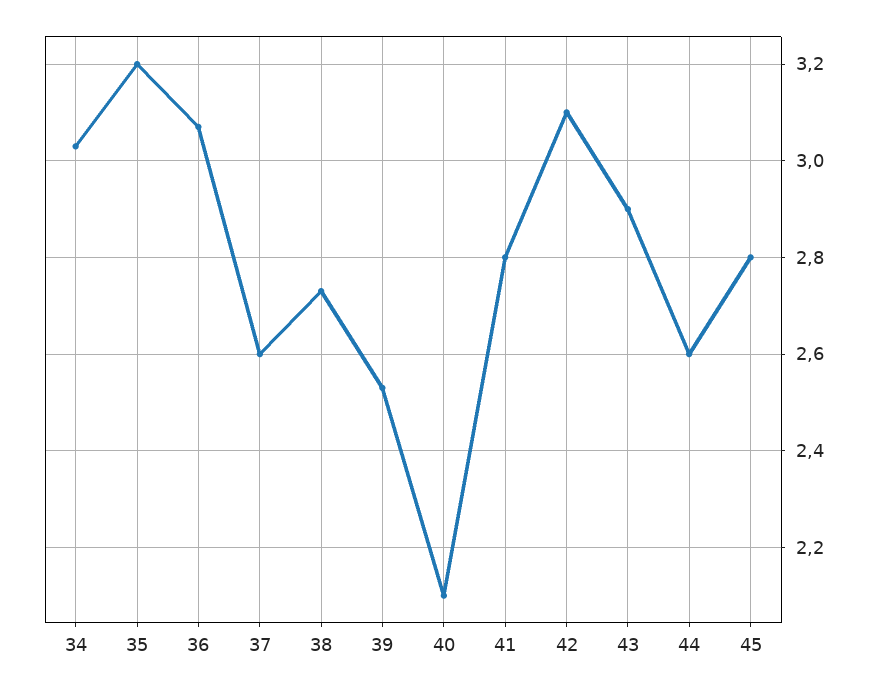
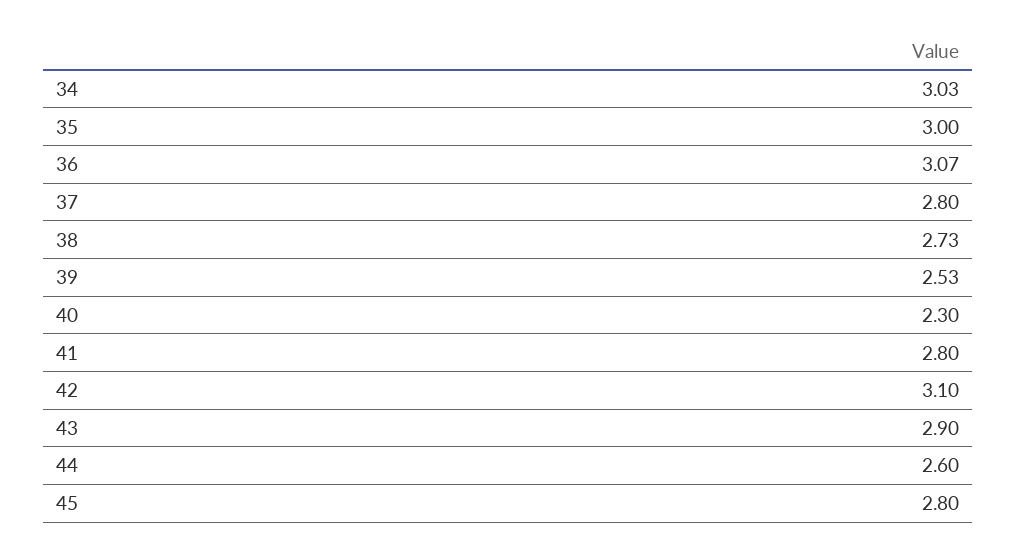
35: 3.2 -> 3
37: 2.6 -> 2.8
40: 2.1 -> 2.3

